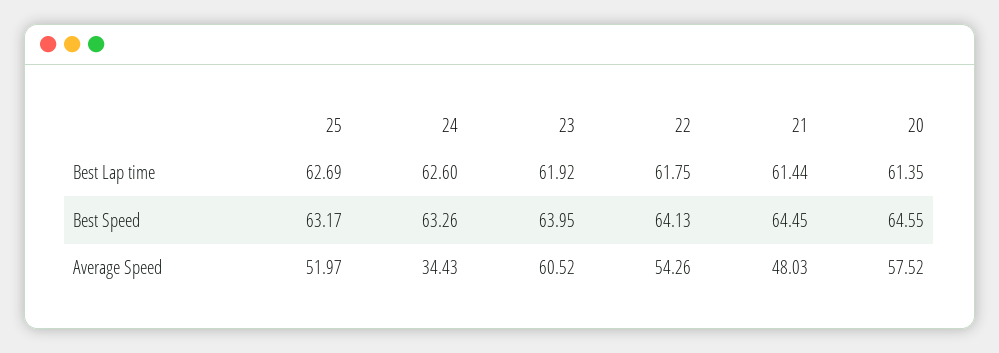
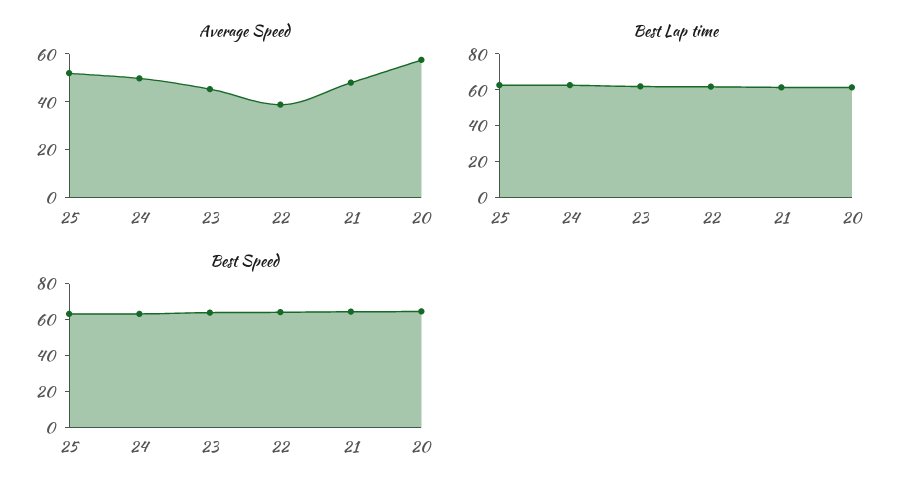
Average Speed, 24: 34.43 -> 50
Average Speed, 23: 60.52 -> 45
Average Speed, 22: 54.26 -> 40

